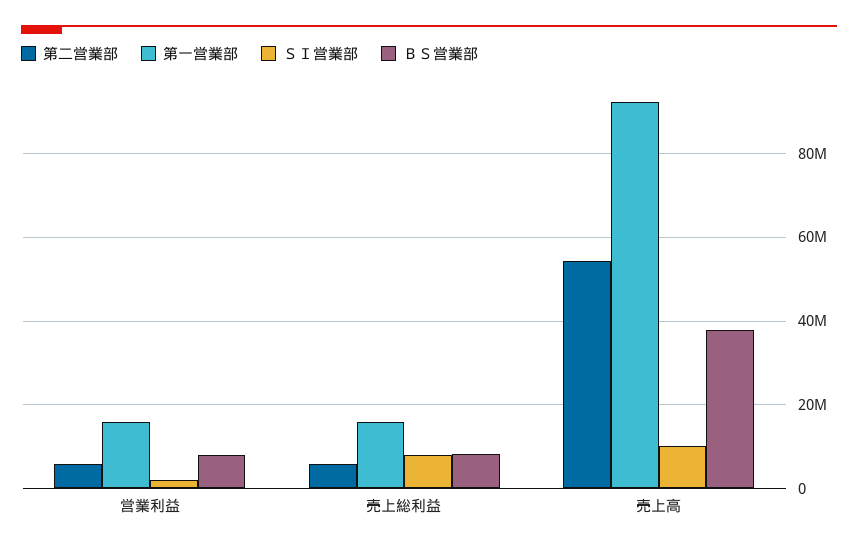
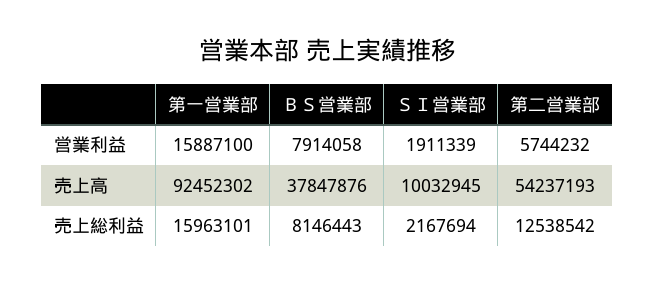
第二営業部, 売上総利益: 6000000 -> 12538542
ＳＩ営業部, 売上総利益: 8000000 -> 2167694

